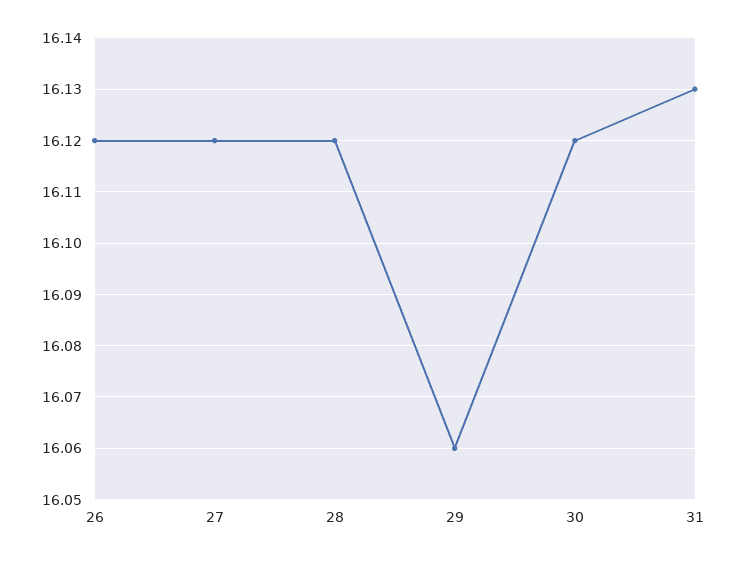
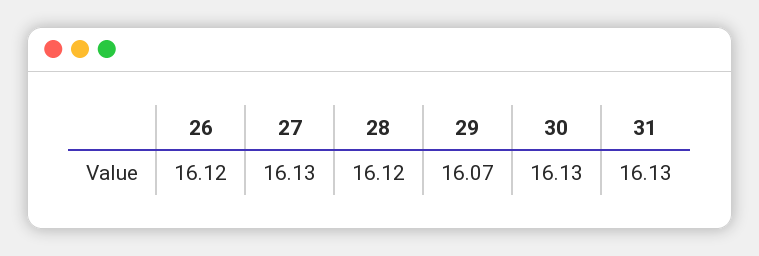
27: 16.12 -> 16.13
29: 16.06 -> 16.07
30: 16.12 -> 16.13

